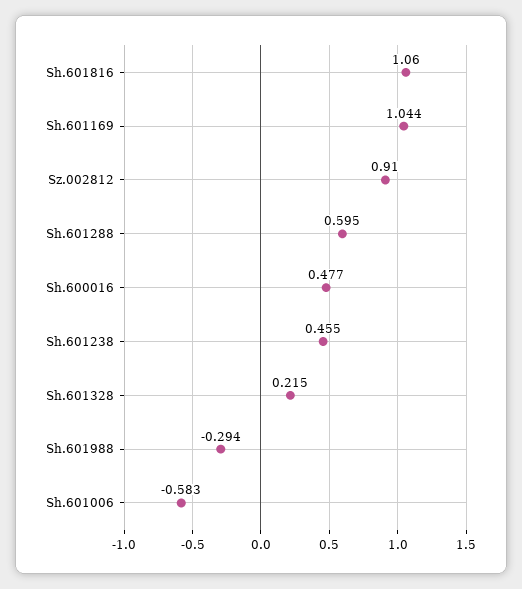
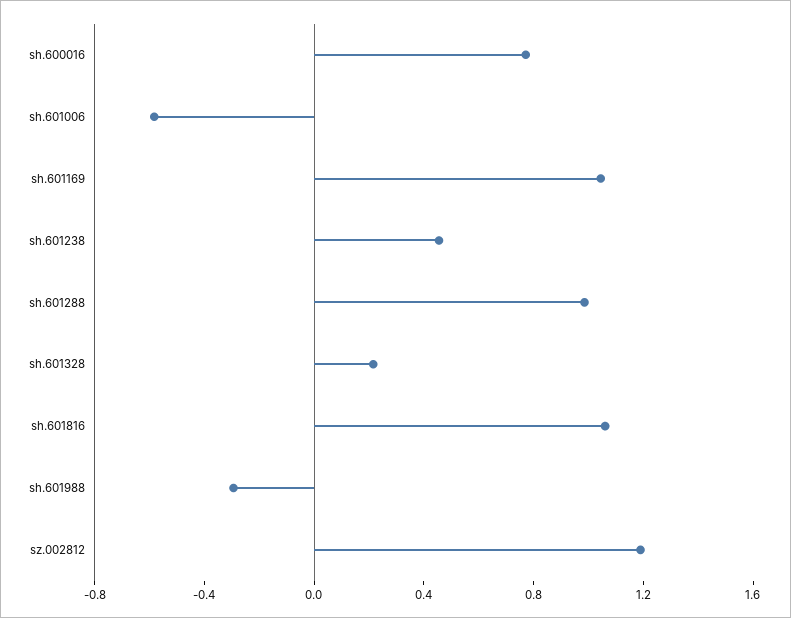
Sz.002812: 0.91 -> 1.2
Sh.601288: 0.595 -> 1
Sh.600016: 0.477 -> 0.8

